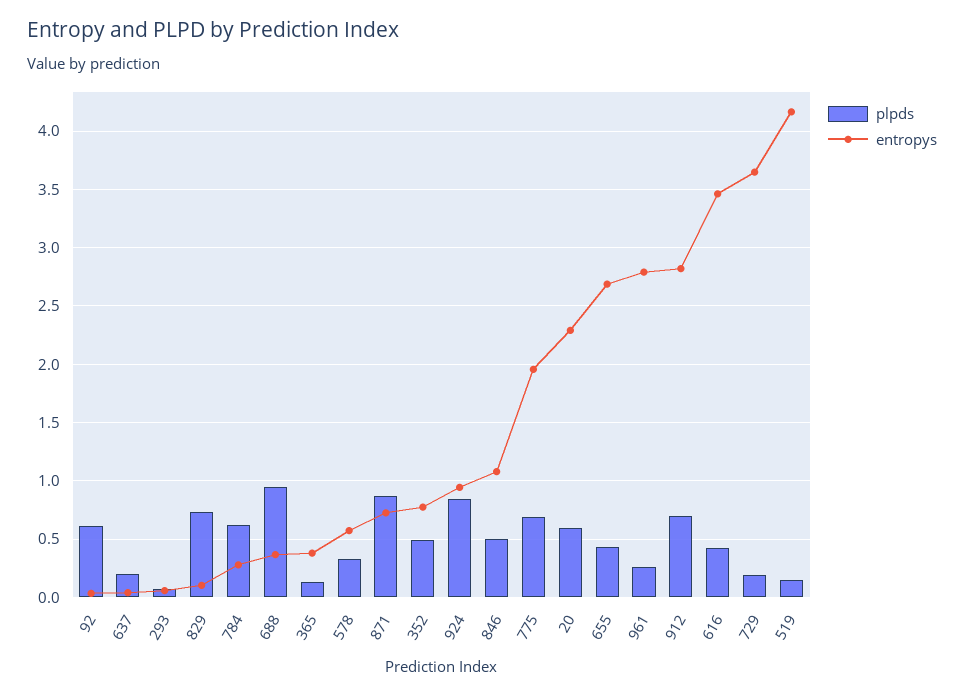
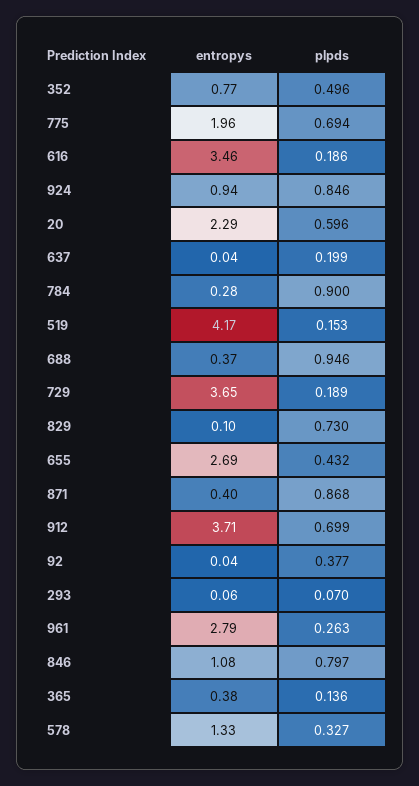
plpds, 92: 0.6 -> 0.377
plpds, 784: 0.6 -> 0.9
entropys, 578: 0.6 -> 1.33
entropys, 871: 0.7 -> 0.4
plpds, 846: 0.5 -> 0.797
entropys, 912: 2.8 -> 3.71
plpds, 616: 0.4 -> 0.186

